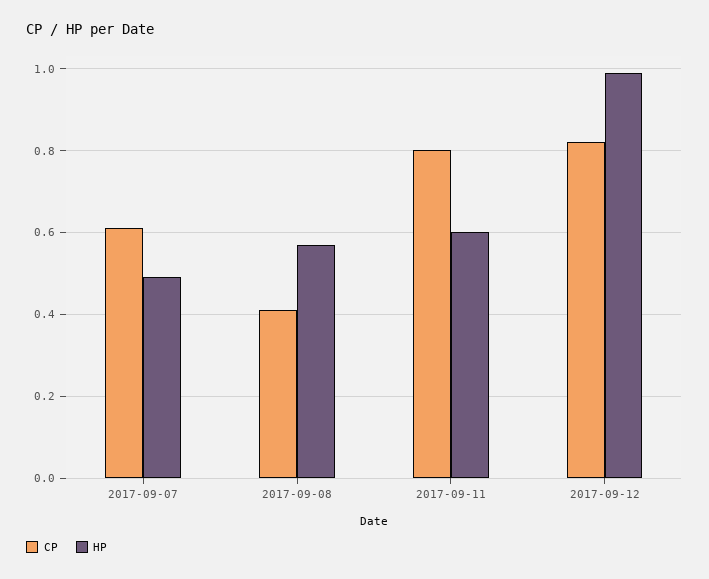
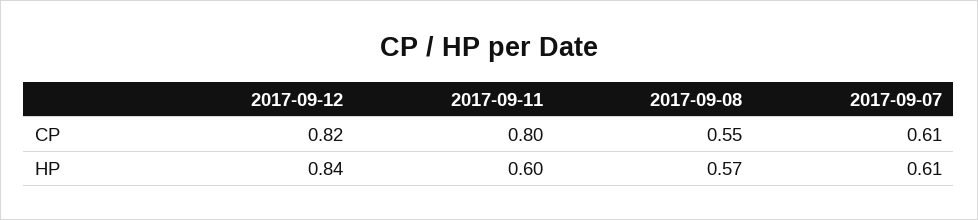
HP, 2017-09-07: 0.5 -> 0.61
CP, 2017-09-08: 0.4 -> 0.55
HP, 2017-09-12: 1 -> 0.84

